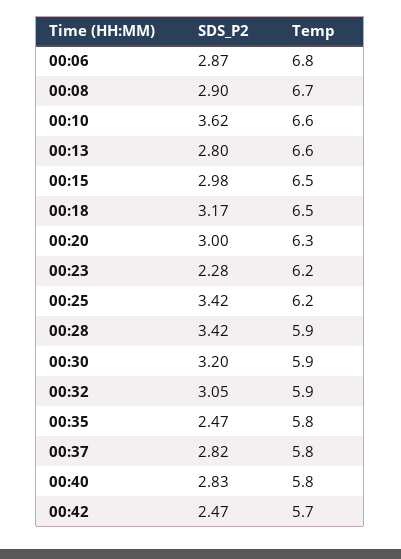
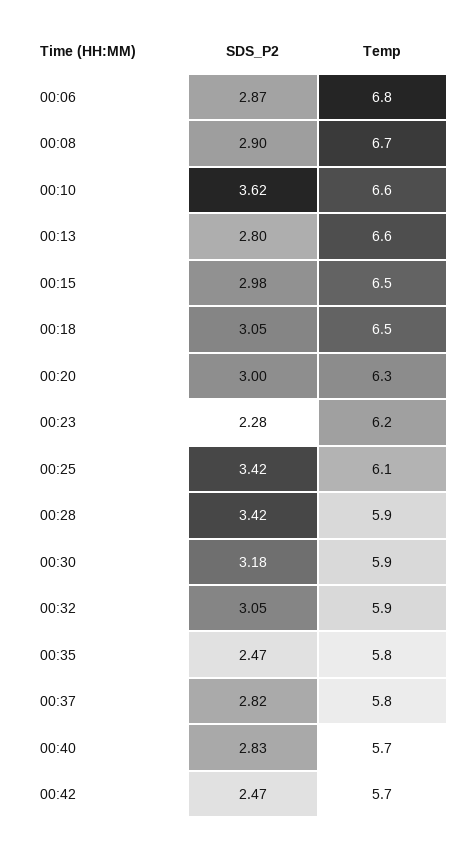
SDS_P2, 00:18: 3.17 -> 3.05
Temp, 00:25: 6.2 -> 6.1
SDS_P2, 00:30: 3.2 -> 3.18
Temp, 00:40: 5.8 -> 5.7

